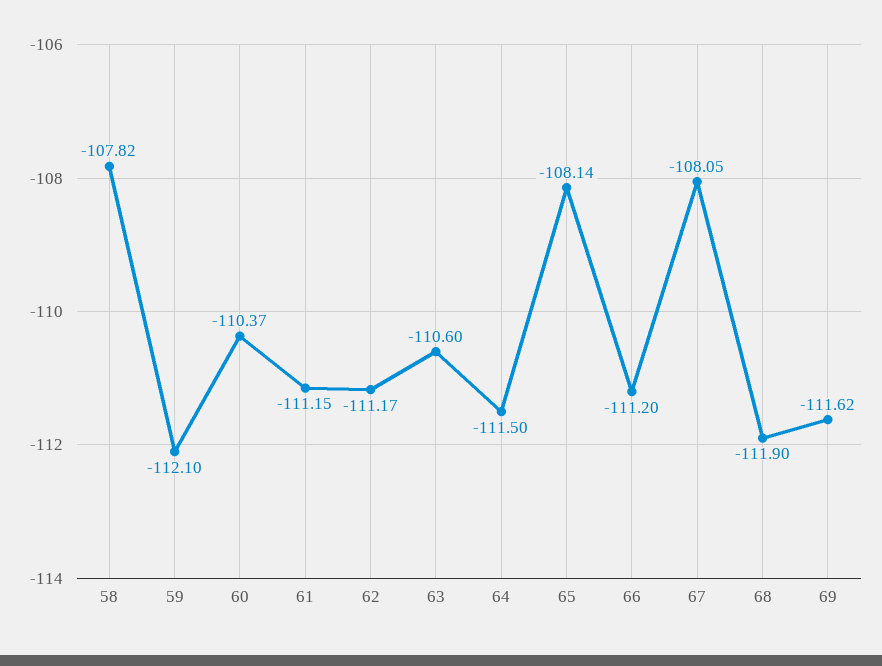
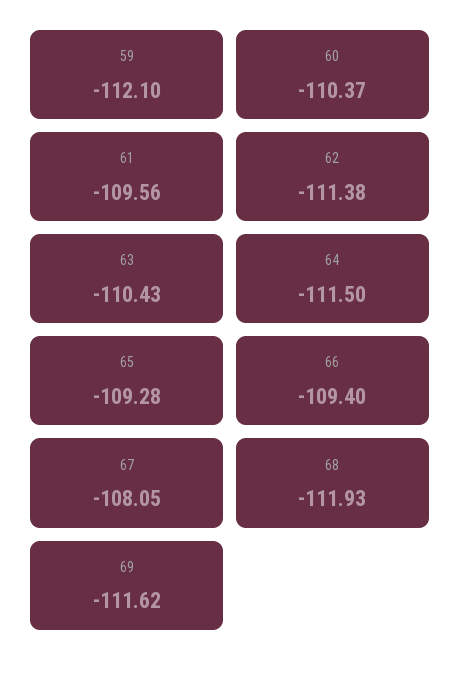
58: -107.82 -> none
61: -111.15 -> -109.56
62: -111.17 -> -111.38
63: -110.6 -> -110.43
65: -108.14 -> -109.28
66: -111.2 -> -109.4
68: -111.9 -> -111.93

